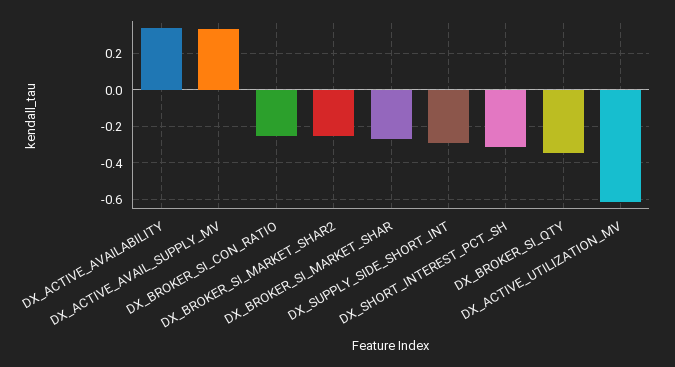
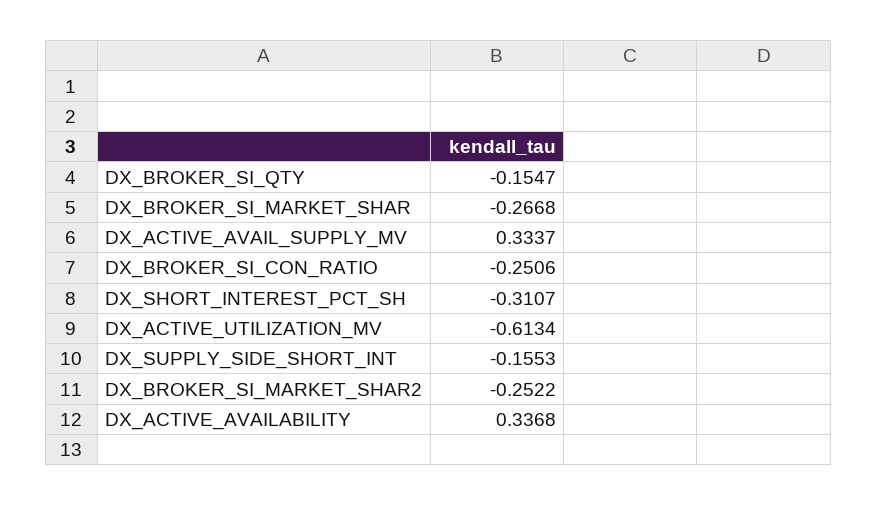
DX_SUPPLY_SIDE_SHORT_INT: -0.3 -> -0.1553
DX_BROKER_SI_QTY: -0.35 -> -0.1547

